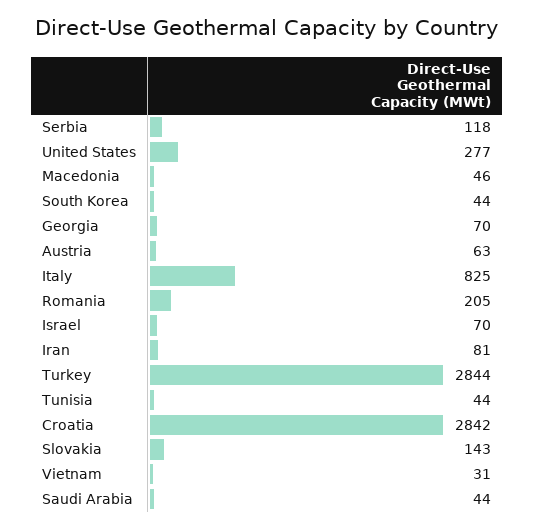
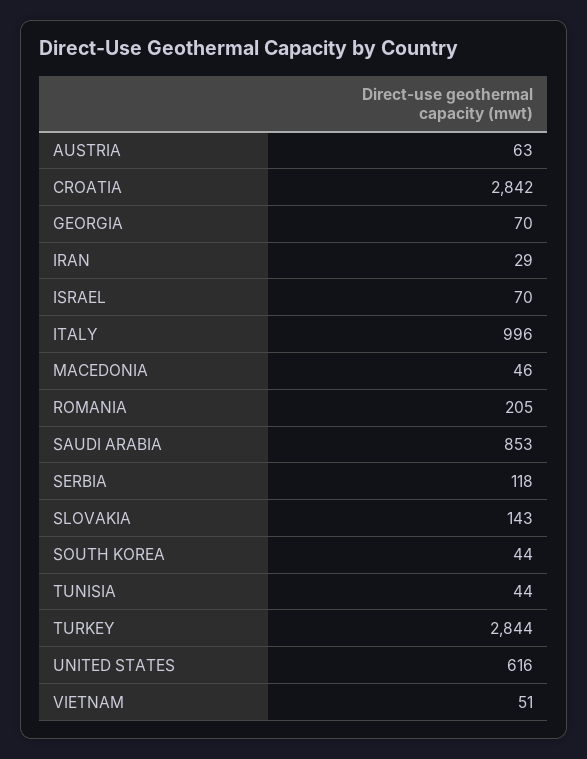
United States: 277 -> 616
Italy: 825 -> 996
Iran: 81 -> 29
Vietnam: 31 -> 51
Saudi Arabia: 44 -> 853

